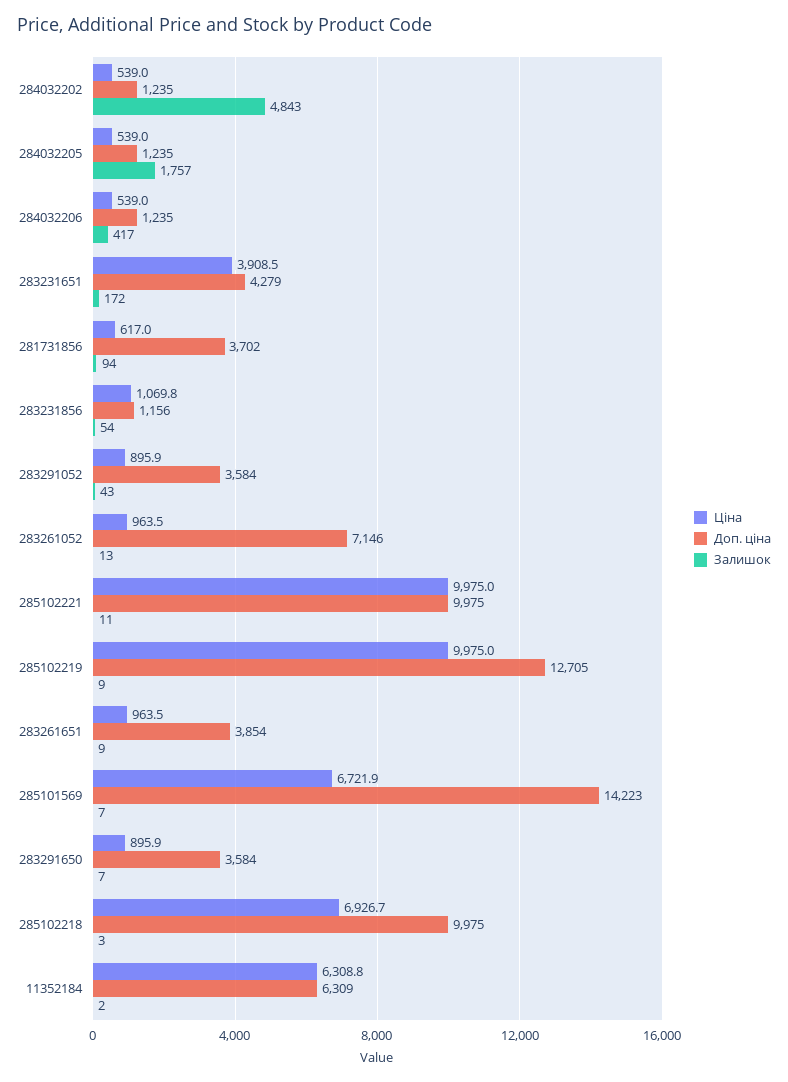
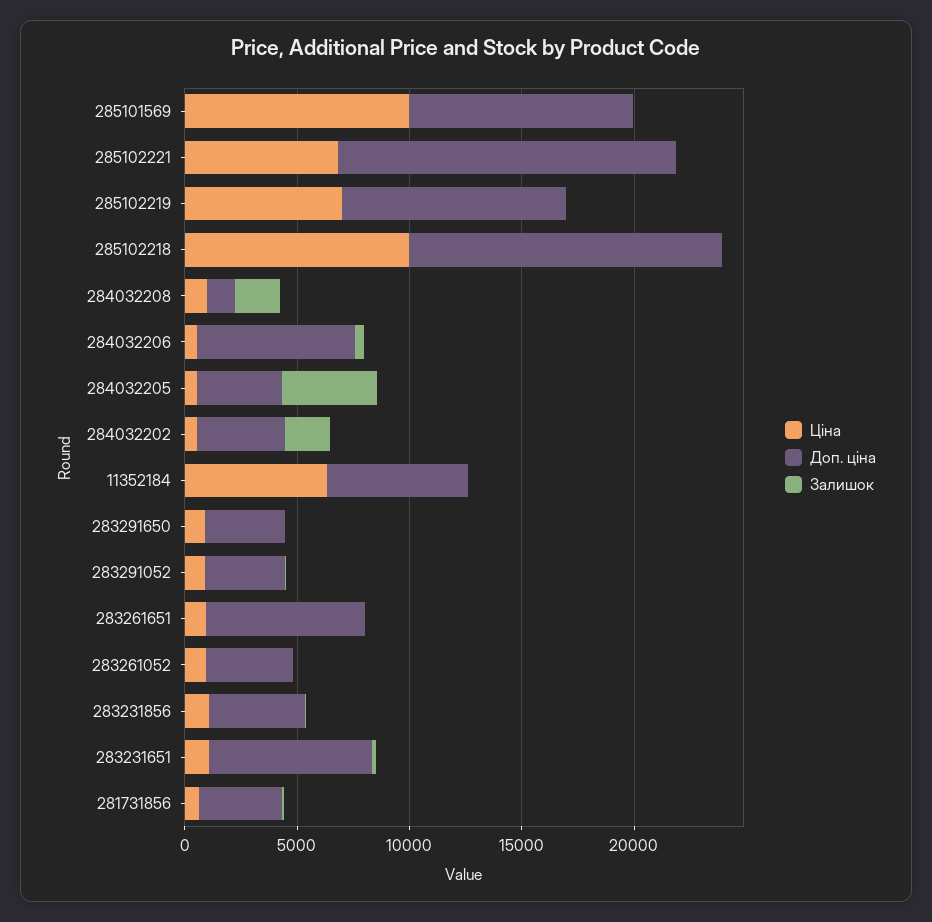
Доп. ціна, 284032202: 1235 -> 4000
Залишок, 284032202: 4843 -> 2000
Доп. ціна, 284032205: 1235 -> 4000
Залишок, 284032205: 1757 -> 4000
Доп. ціна, 284032206: 1235 -> 7000
Ціна, 283231651: 3908.5 -> 1000
Доп. ціна, 283231651: 4279 -> 7000
Доп. ціна, 283231856: 1156 -> 4000
Доп. ціна, 283261052: 7146 -> 4000
Ціна, 285102221: 9975 -> 7000
Доп. ціна, 285102221: 9975 -> 15000
Ціна, 285102219: 9975 -> 7000
Доп. ціна, 285102219: 12705 -> 10000
Доп. ціна, 283261651: 3854 -> 7000
Ціна, 285101569: 6721.9 -> 10000
Доп. ціна, 285101569: 14223 -> 10000
Ціна, 285102218: 6926.7 -> 10000
Доп. ціна, 285102218: 9975 -> 14000
Ціна, 284032208: none -> 1000
Доп. ціна, 284032208: none -> 1000
Залишок, 284032208: none -> 2000

